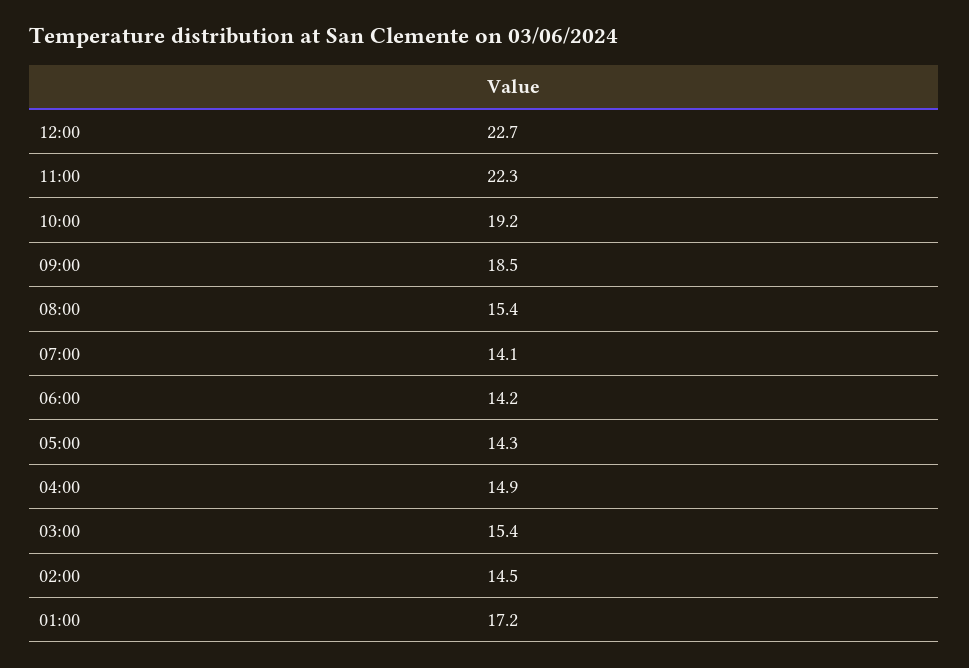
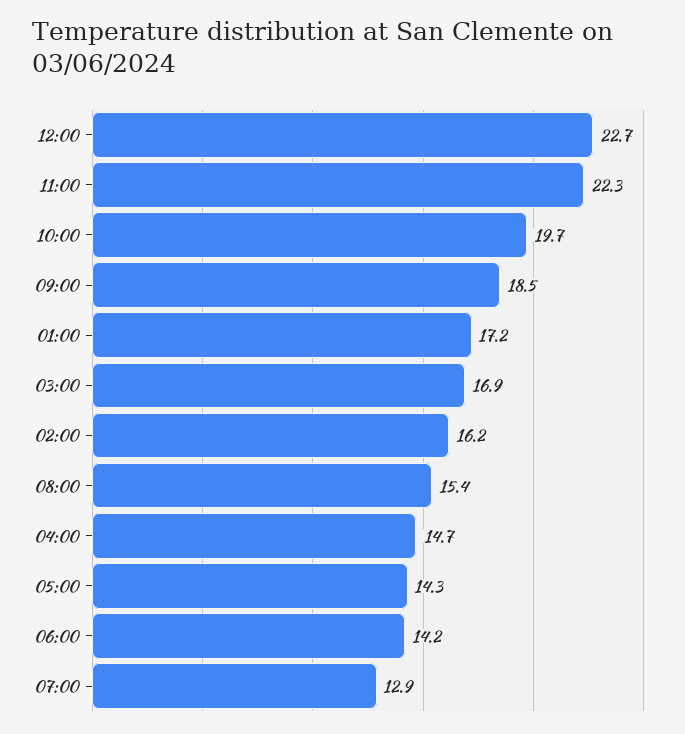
10:00: 19.2 -> 19.7
07:00: 14.1 -> 12.9
04:00: 14.9 -> 14.7
03:00: 15.4 -> 16.9
02:00: 14.5 -> 16.2

